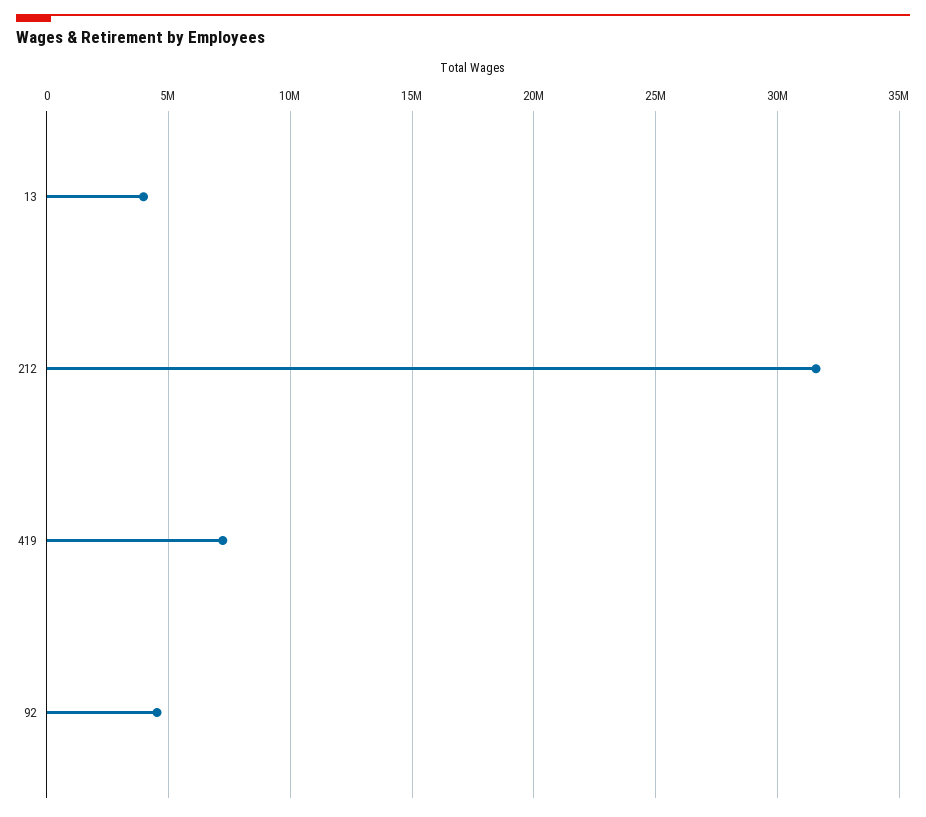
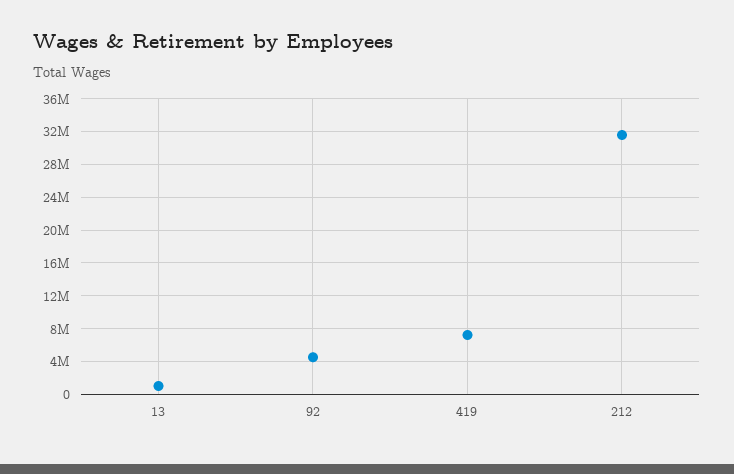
13: 4000000 -> 1000000

